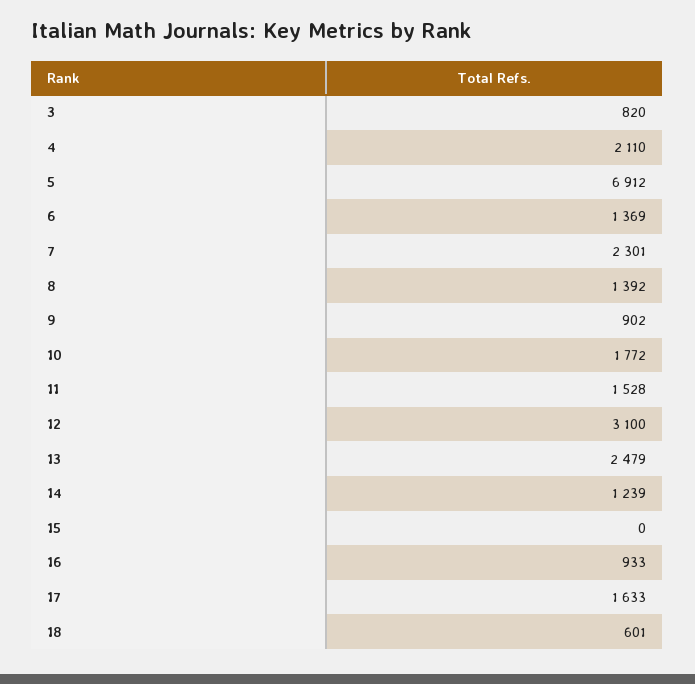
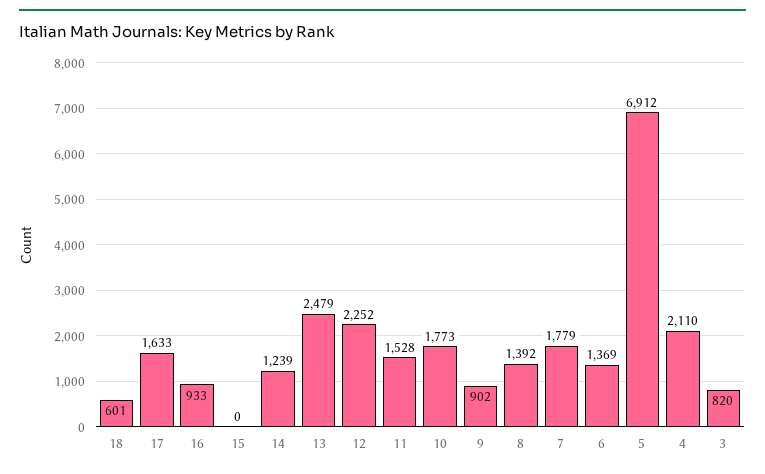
7: 2301 -> 1779
10: 1772 -> 1773
12: 3100 -> 2252

